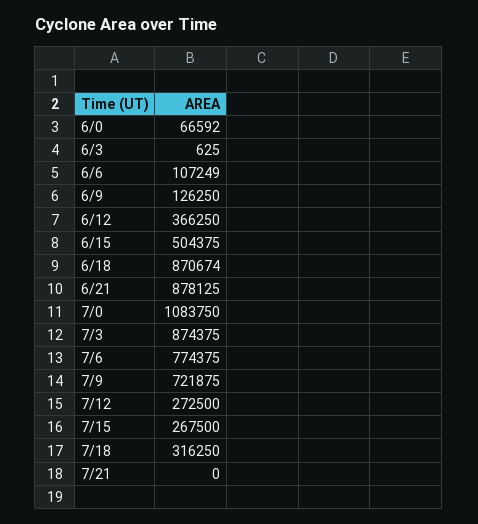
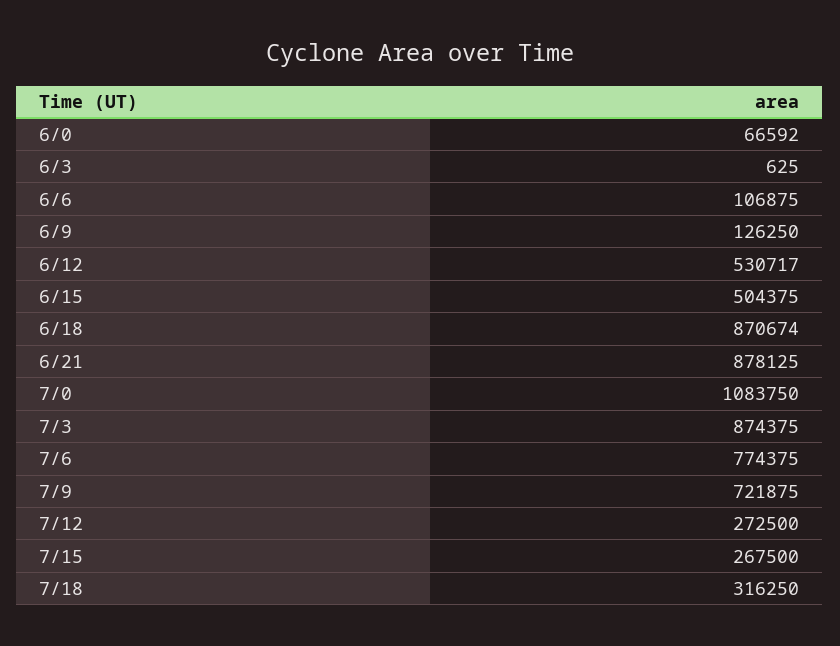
6/6: 107249 -> 106875
6/12: 366250 -> 530717
7/21: 0 -> none

